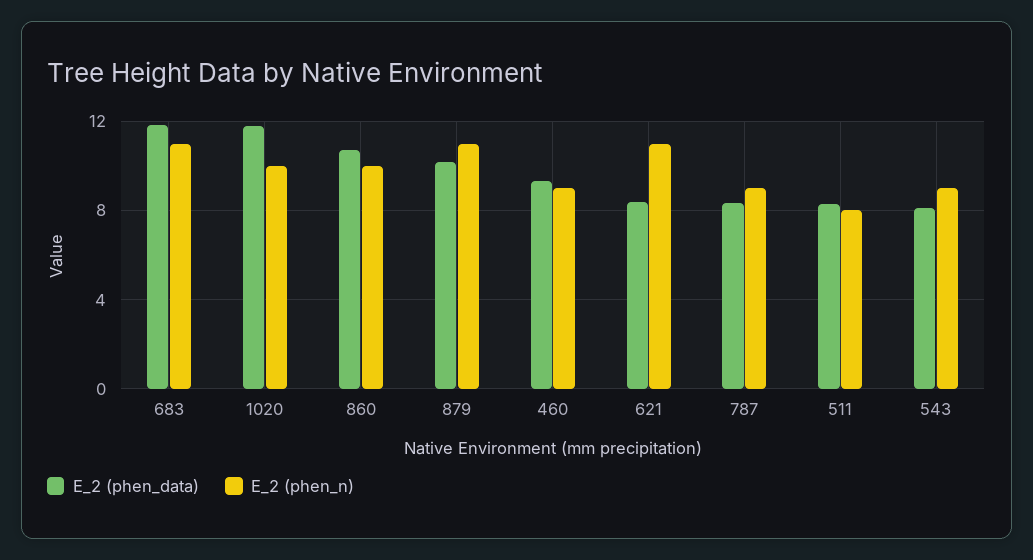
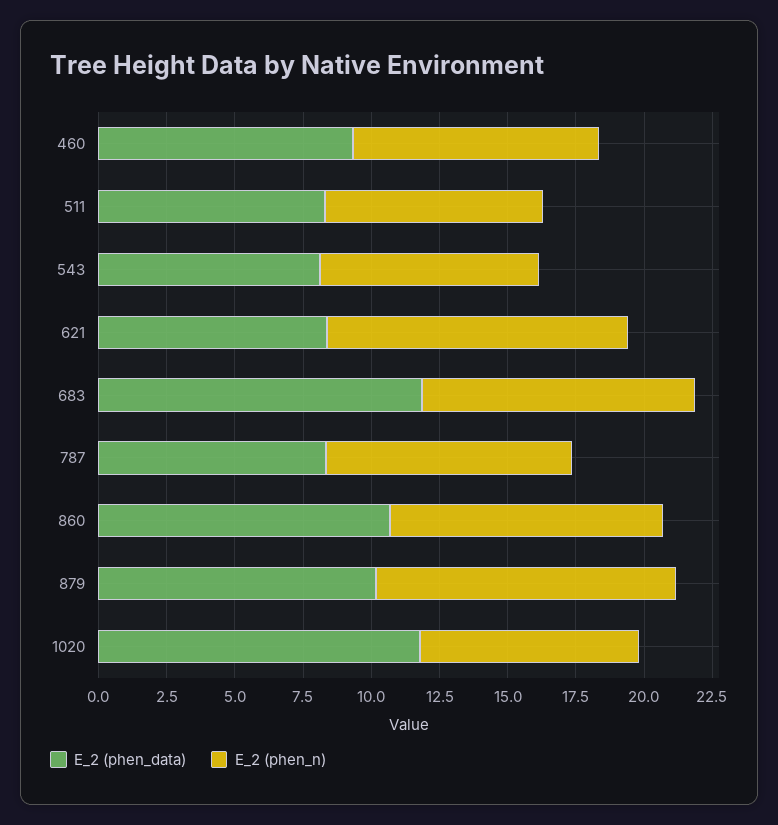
E_2 (phen_n), 683: 11 -> 10
E_2 (phen_n), 1020: 10 -> 8
E_2 (phen_n), 543: 9 -> 8

